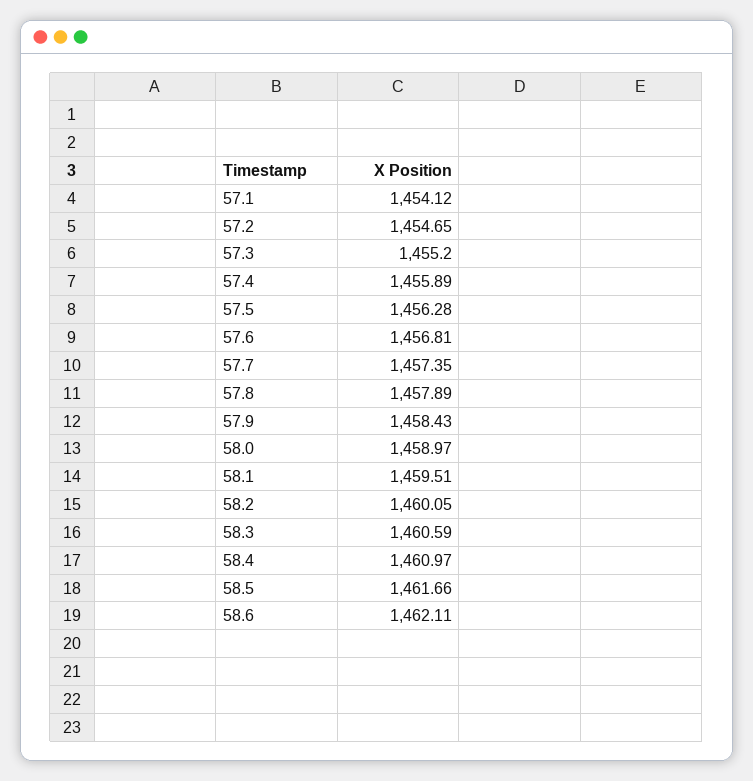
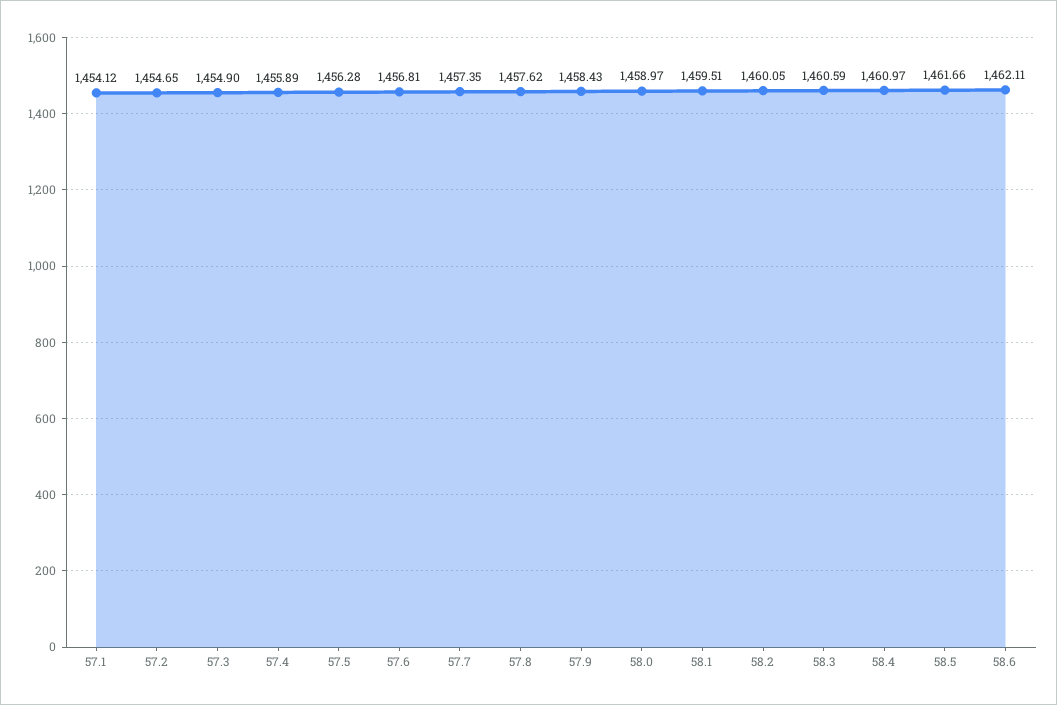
57.3: 1455.2 -> 1454.9
57.8: 1457.89 -> 1457.62

